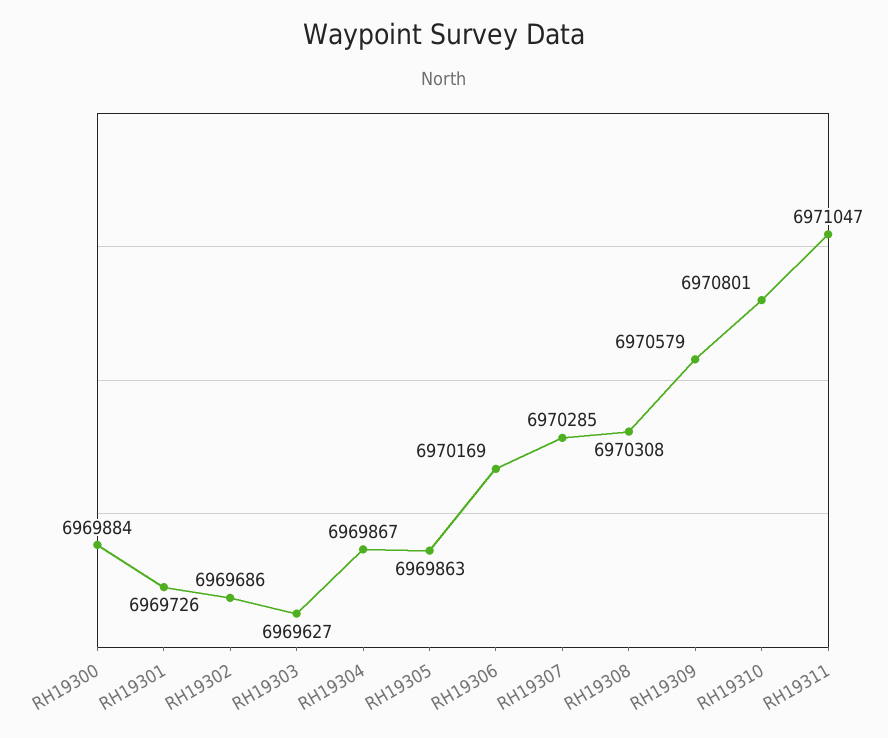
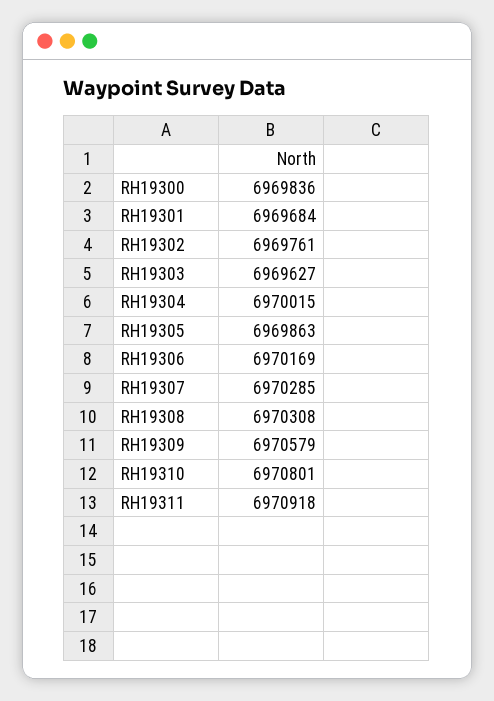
RH19300: 6969884 -> 6969836
RH19301: 6969726 -> 6969684
RH19302: 6969686 -> 6969761
RH19304: 6969867 -> 6970015
RH19311: 6971047 -> 6970918

